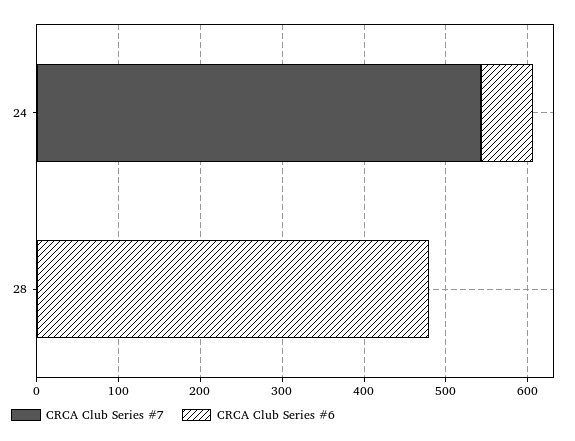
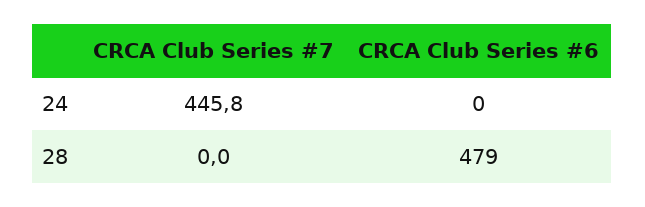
CRCA Club Series #7, 24: 540 -> 445.8
CRCA Club Series #6, 24: 60 -> 0

